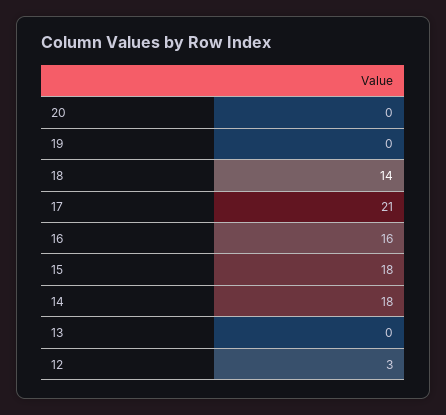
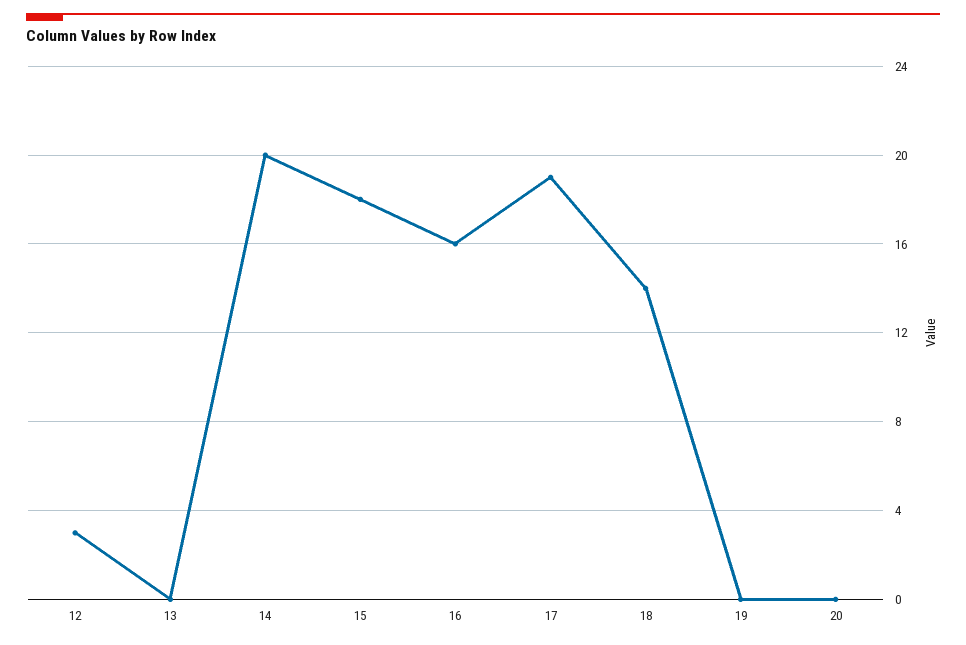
17: 21 -> 19
14: 18 -> 20

